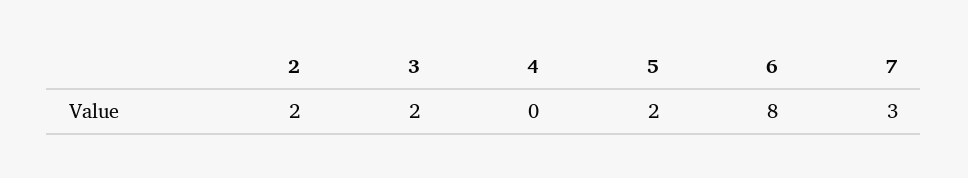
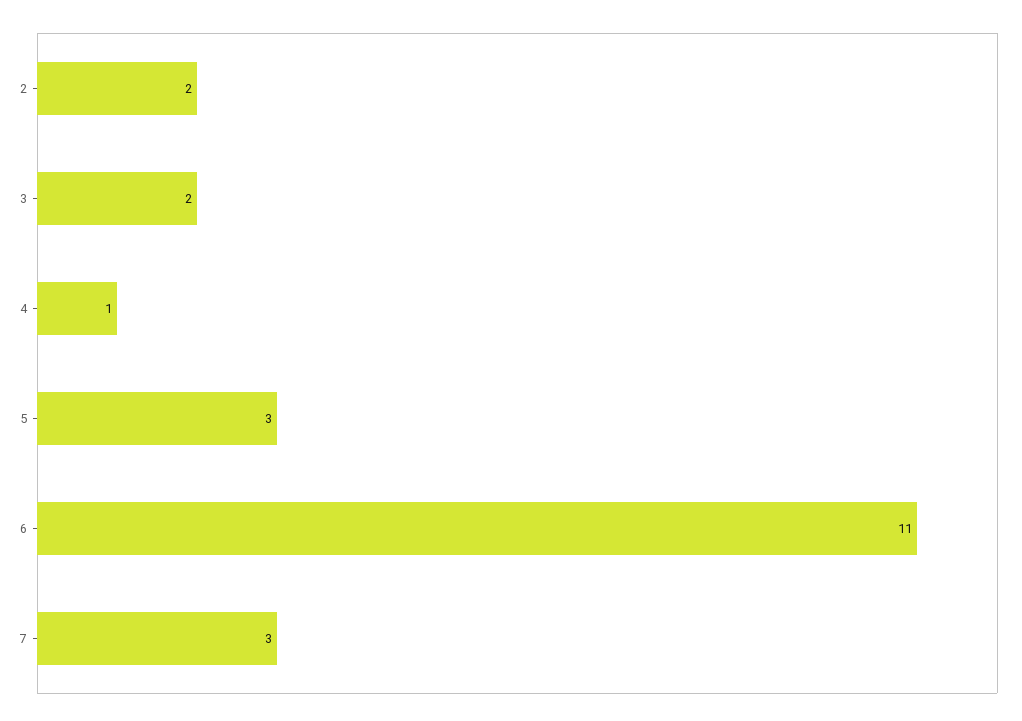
4: 0 -> 1
5: 2 -> 3
6: 8 -> 11

